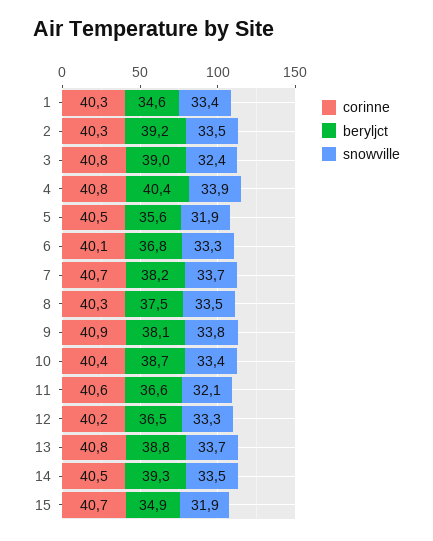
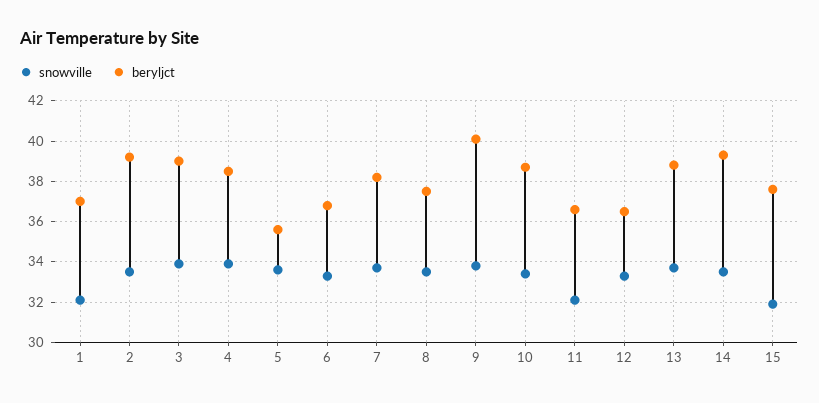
corinne, 1: 40.3 -> none
beryljct, 1: 34.6 -> 37
snowville, 1: 33.4 -> 32
corinne, 2: 40.3 -> none
corinne, 3: 40.8 -> none
snowville, 3: 32.4 -> 34
corinne, 4: 40.8 -> none
beryljct, 4: 40.4 -> 38.5
corinne, 5: 40.5 -> none
snowville, 5: 31.9 -> 33.5
corinne, 6: 40.1 -> none
corinne, 7: 40.7 -> none
corinne, 8: 40.3 -> none
corinne, 9: 40.9 -> none
beryljct, 9: 38.1 -> 40
corinne, 10: 40.4 -> none
corinne, 11: 40.6 -> none
corinne, 12: 40.2 -> none
corinne, 13: 40.8 -> none
corinne, 14: 40.5 -> none
corinne, 15: 40.7 -> none
beryljct, 15: 34.9 -> 37.5

